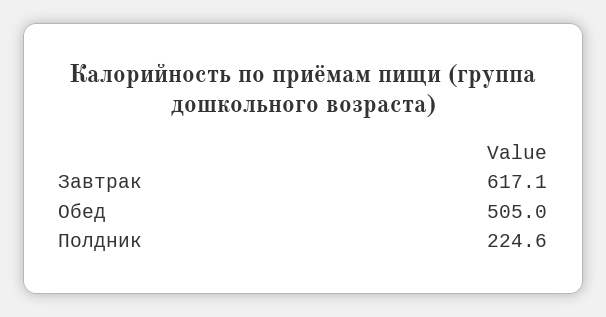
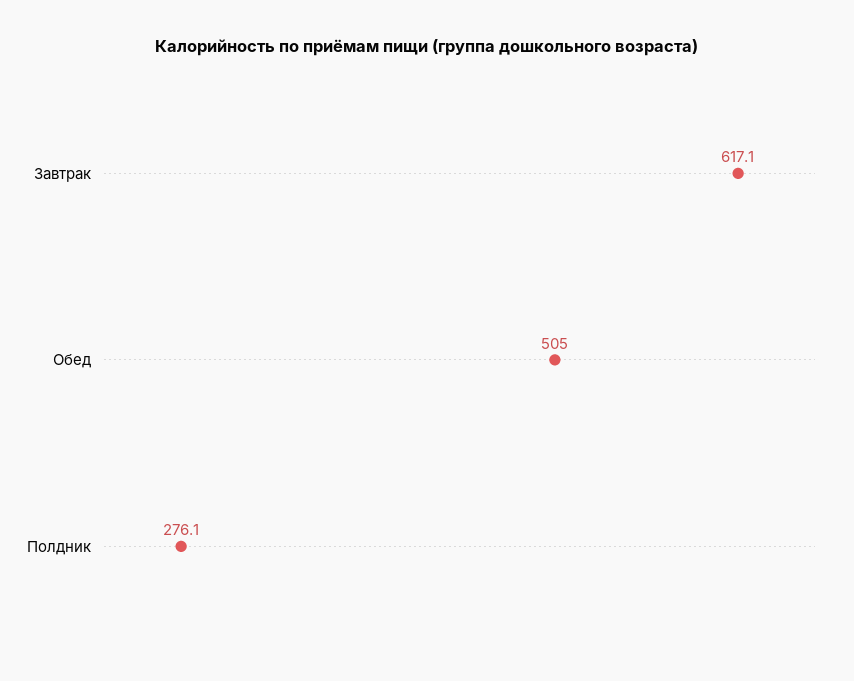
Полдник: 224.6 -> 276.1

